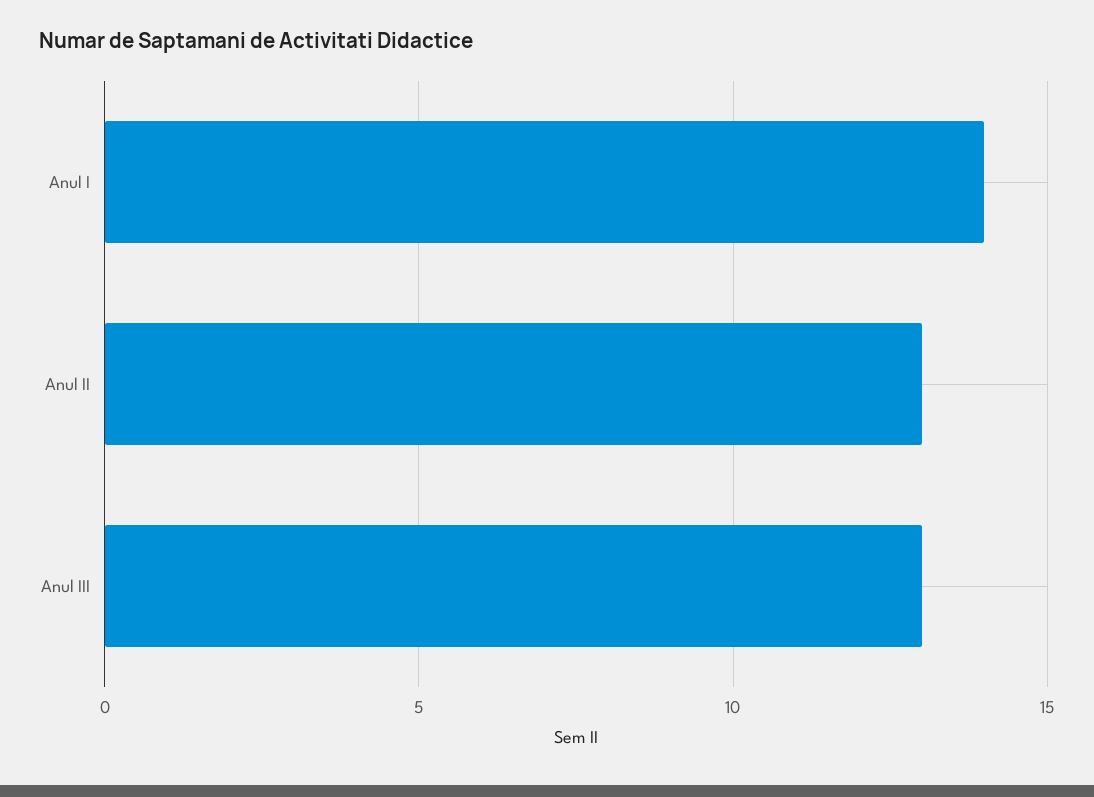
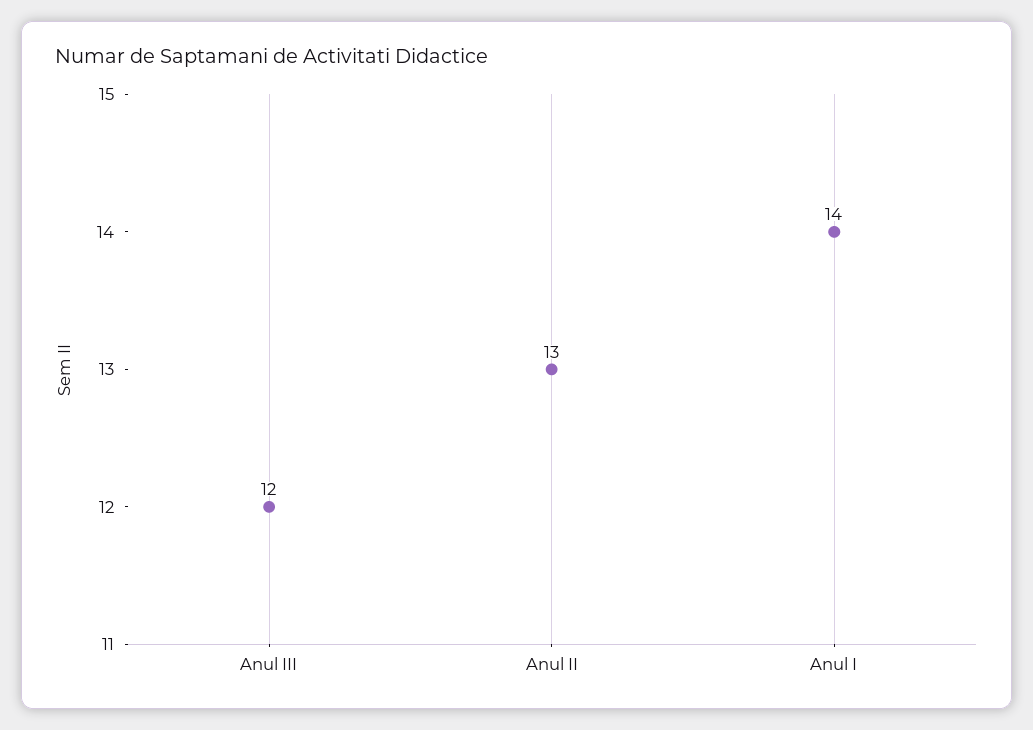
Anul III: 13 -> 12

